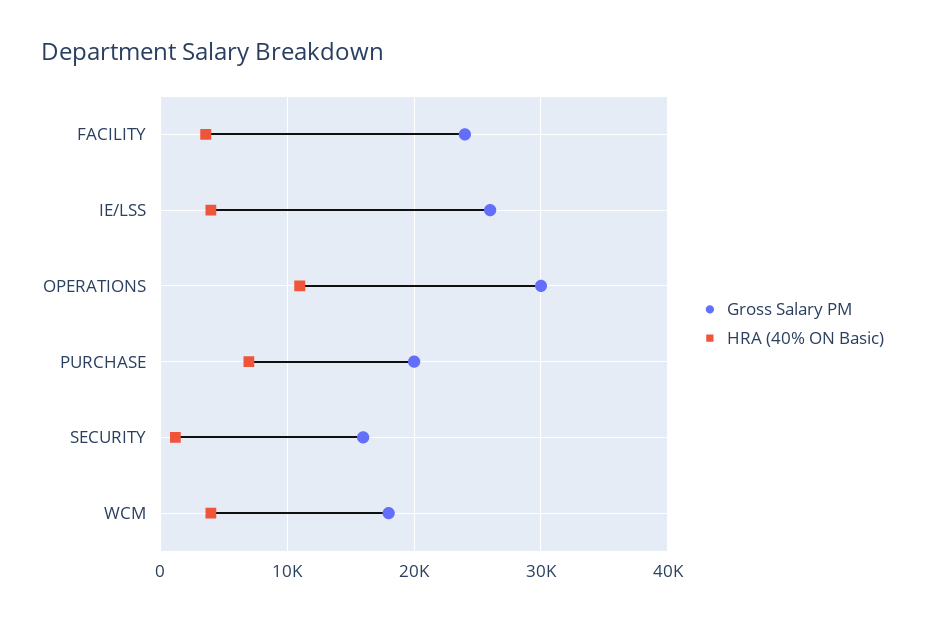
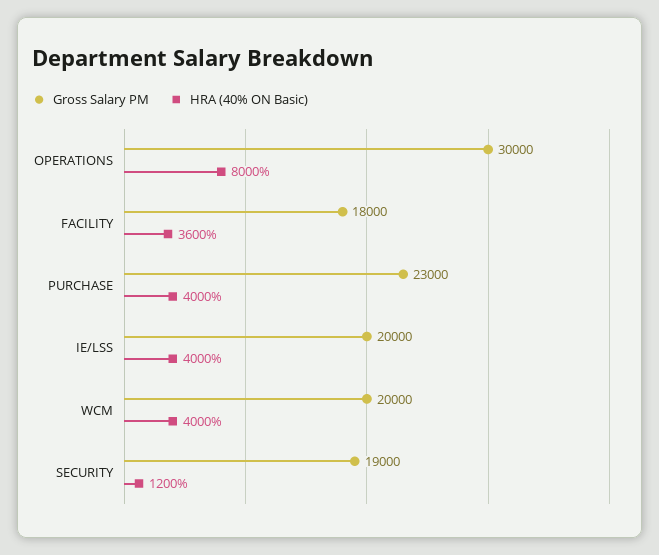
Gross Salary PM, FACILITY: 24000 -> 18000
Gross Salary PM, IE/LSS: 26000 -> 20000
HRA (40% ON Basic), OPERATIONS: 11000 -> 8000
Gross Salary PM, PURCHASE: 20000 -> 23000
HRA (40% ON Basic), PURCHASE: 7000 -> 4000
Gross Salary PM, SECURITY: 16000 -> 19000
Gross Salary PM, WCM: 18000 -> 20000

